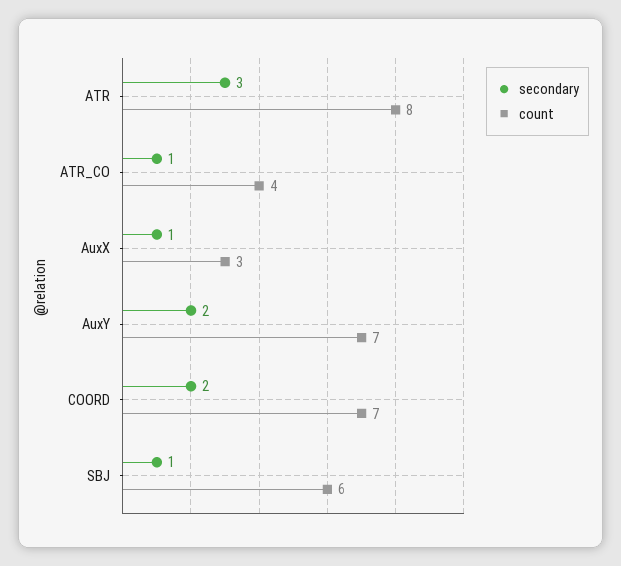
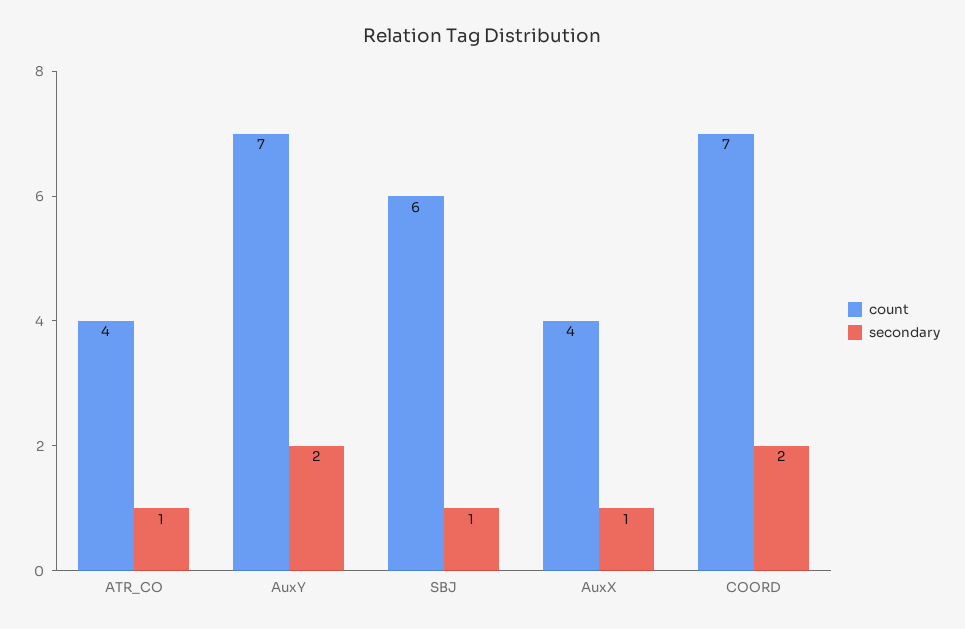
secondary, ATR: 3 -> none
count, ATR: 8 -> none
count, AuxX: 3 -> 4

